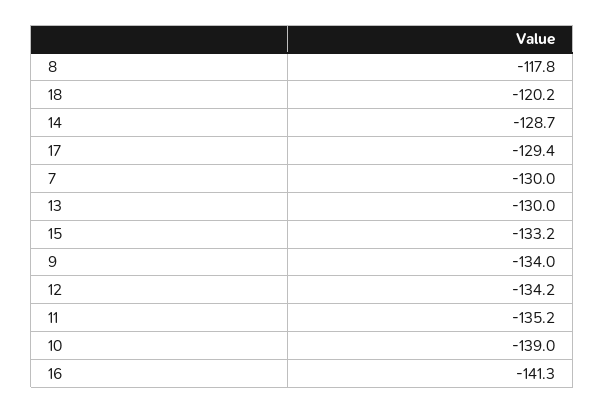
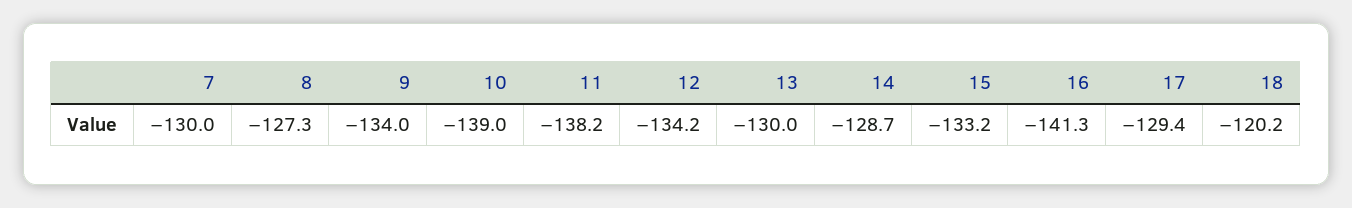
8: -117.8 -> -127.3
11: -135.2 -> -138.2

